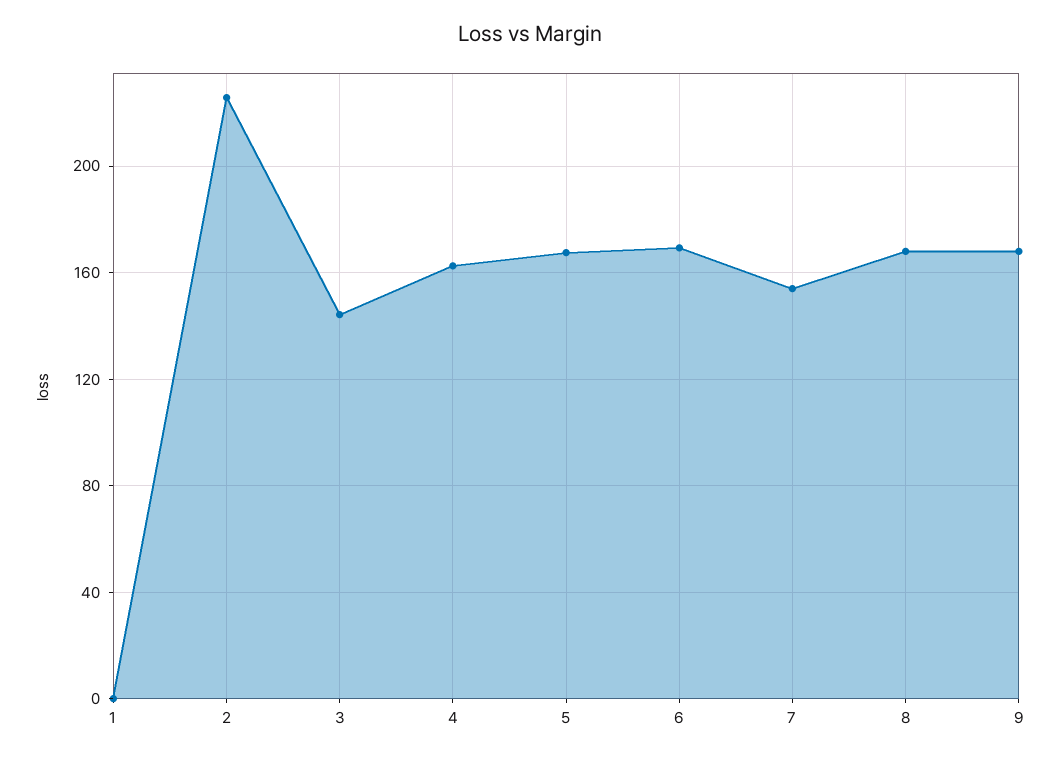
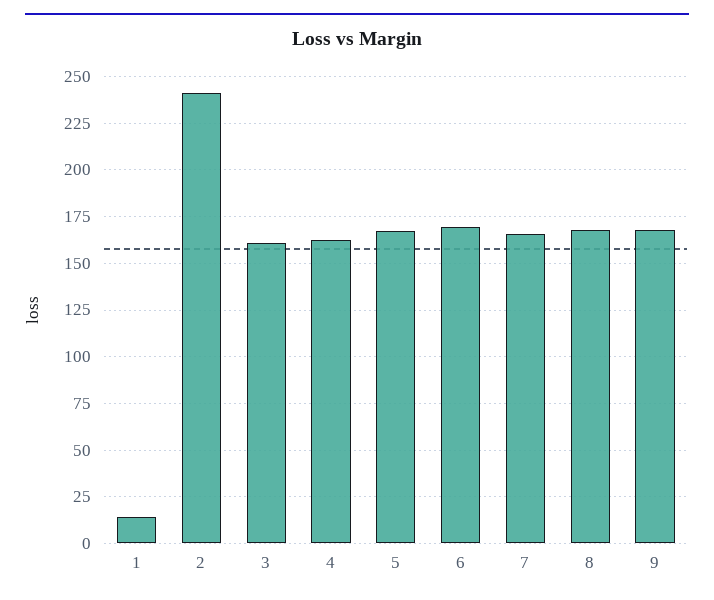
1: 0 -> 15
2: 225 -> 240
3: 145 -> 160
7: 155 -> 165

